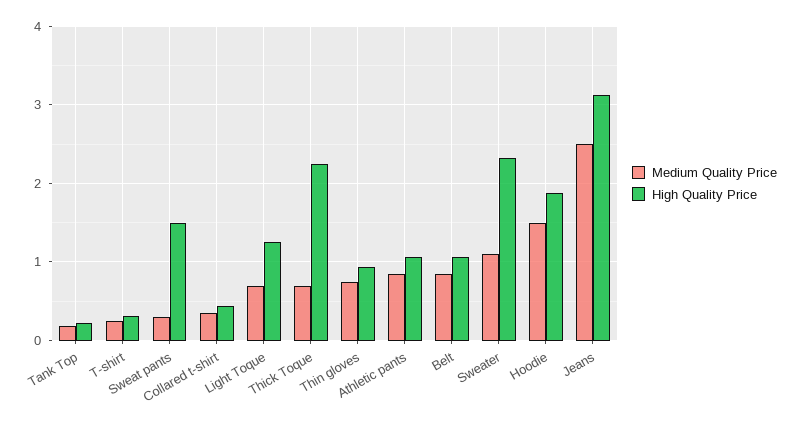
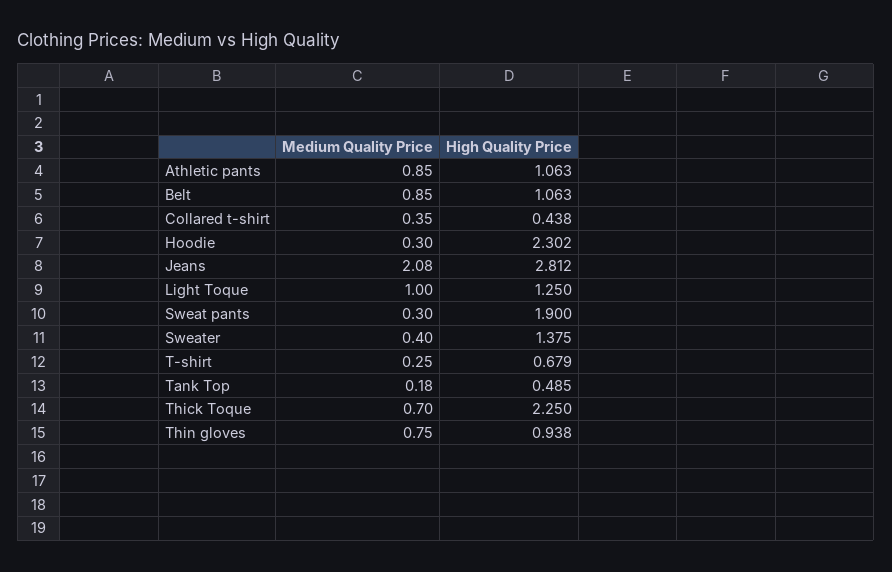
High Quality Price, Tank Top: 0.2 -> 0.485
High Quality Price, T-shirt: 0.3 -> 0.679
High Quality Price, Sweat pants: 1.5 -> 1.9
Medium Quality Price, Light Toque: 0.7 -> 1
Medium Quality Price, Sweater: 1.1 -> 0.4
High Quality Price, Sweater: 2.3 -> 1.375
Medium Quality Price, Hoodie: 1.5 -> 0.3
High Quality Price, Hoodie: 1.9 -> 2.302
Medium Quality Price, Jeans: 2.5 -> 2.08
High Quality Price, Jeans: 3.1 -> 2.812

